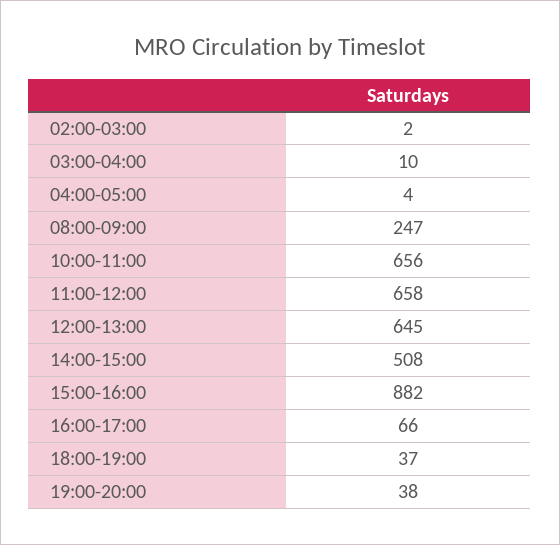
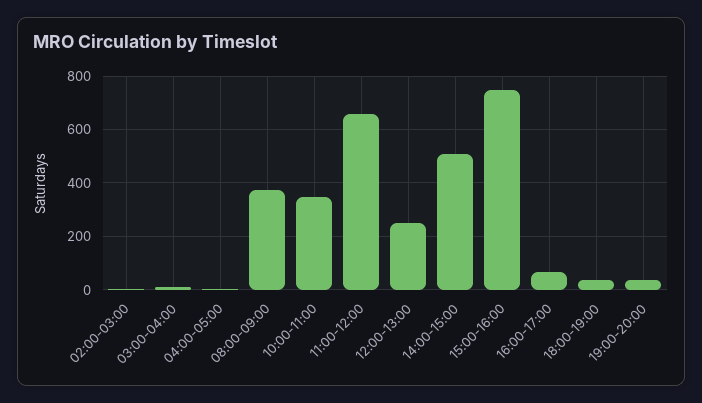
08:00-09:00: 247 -> 375
10:00-11:00: 656 -> 350
12:00-13:00: 645 -> 250
15:00-16:00: 882 -> 750

